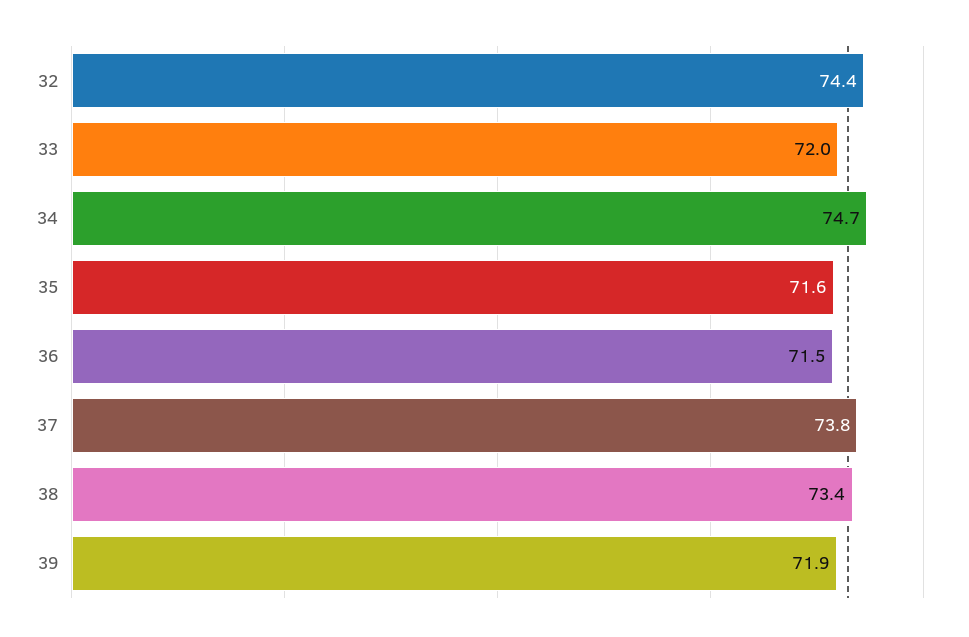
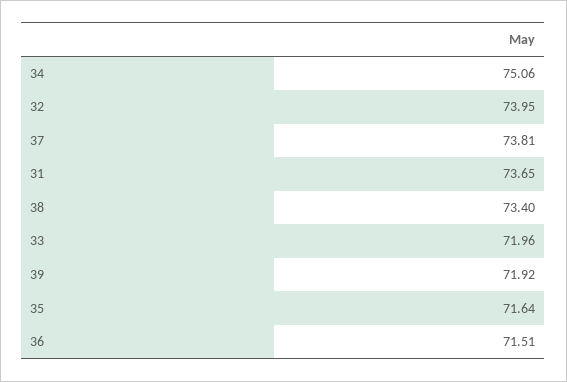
32: 74.4 -> 73.95
34: 74.7 -> 75.06
31: none -> 73.65

